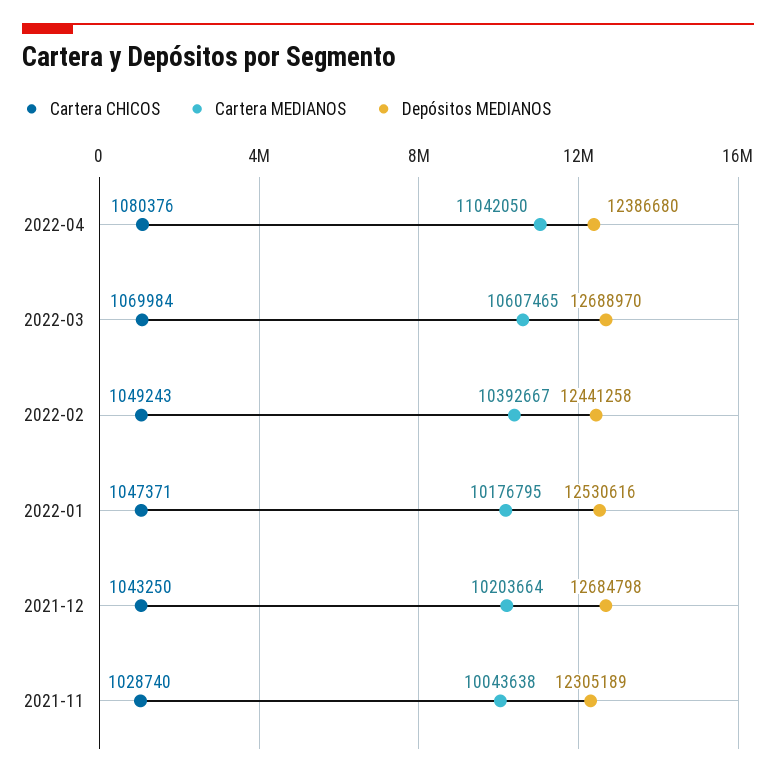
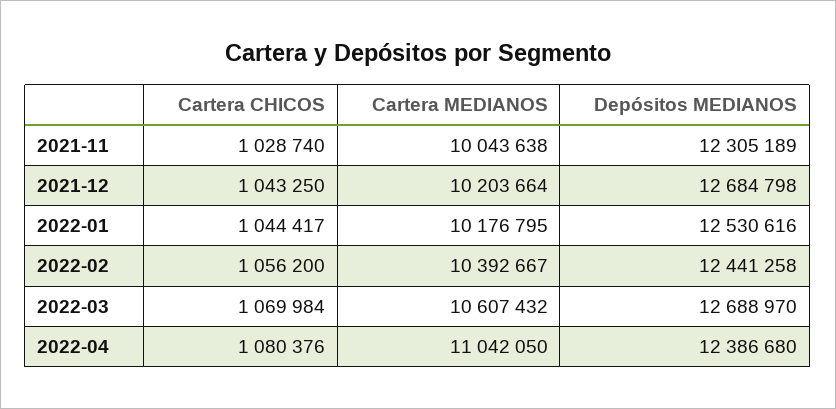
Cartera MEDIANOS, 2022-03: 10607465 -> 10607432
Cartera CHICOS, 2022-02: 1049243 -> 1056200
Cartera CHICOS, 2022-01: 1047371 -> 1044417

